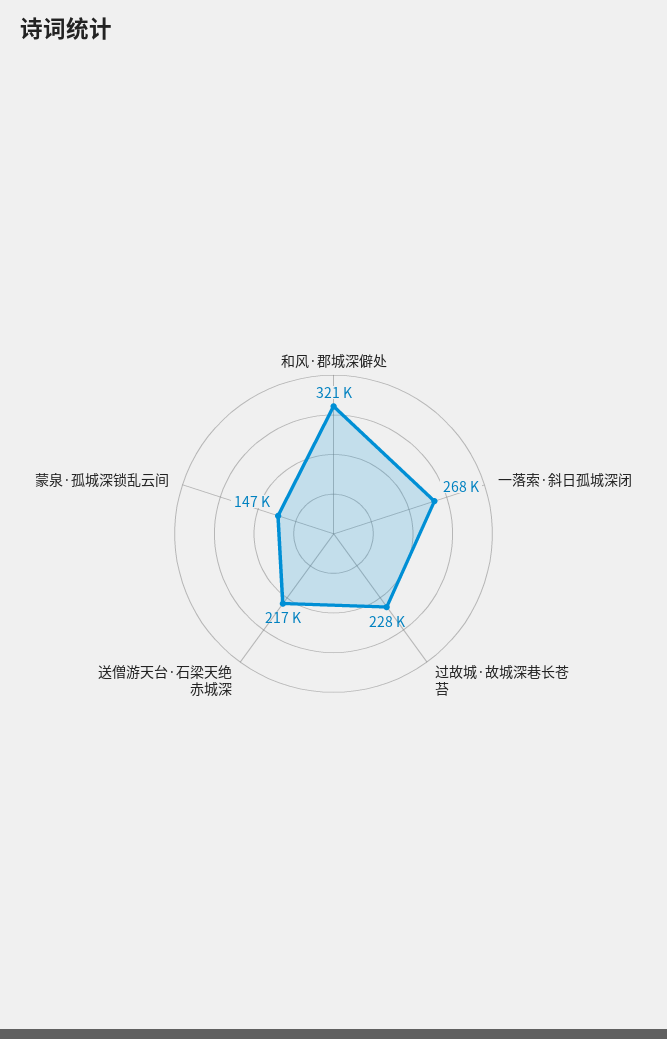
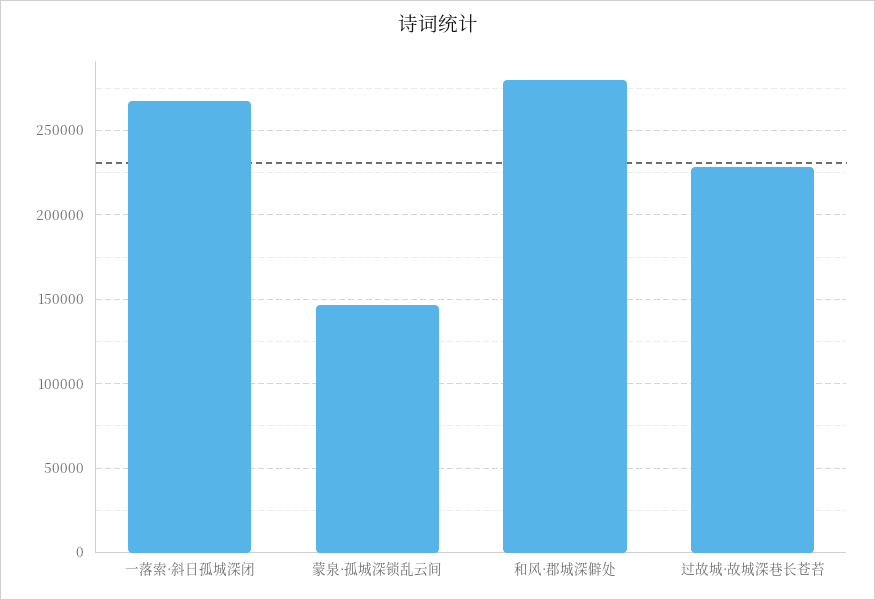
和风·郡城深僻处: 321000 -> 280000
送僧游天台·石梁天绝赤城深: 217000 -> none

